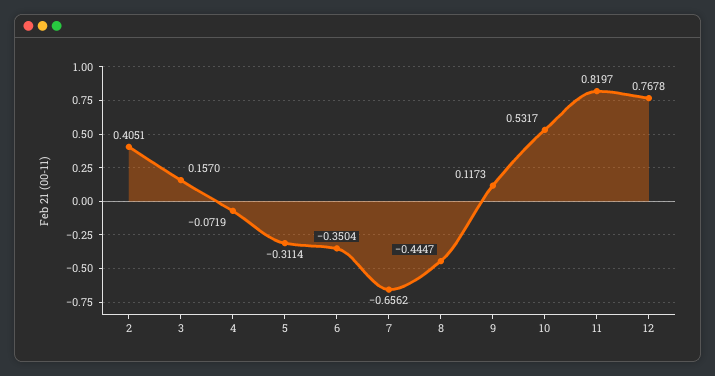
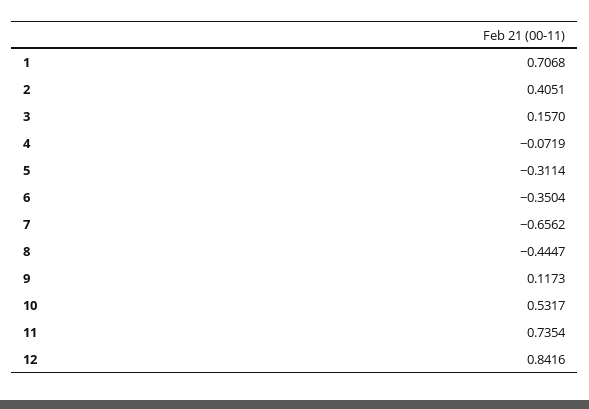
11: 0.8197 -> 0.7354
12: 0.7678 -> 0.8416
1: none -> 0.7068

